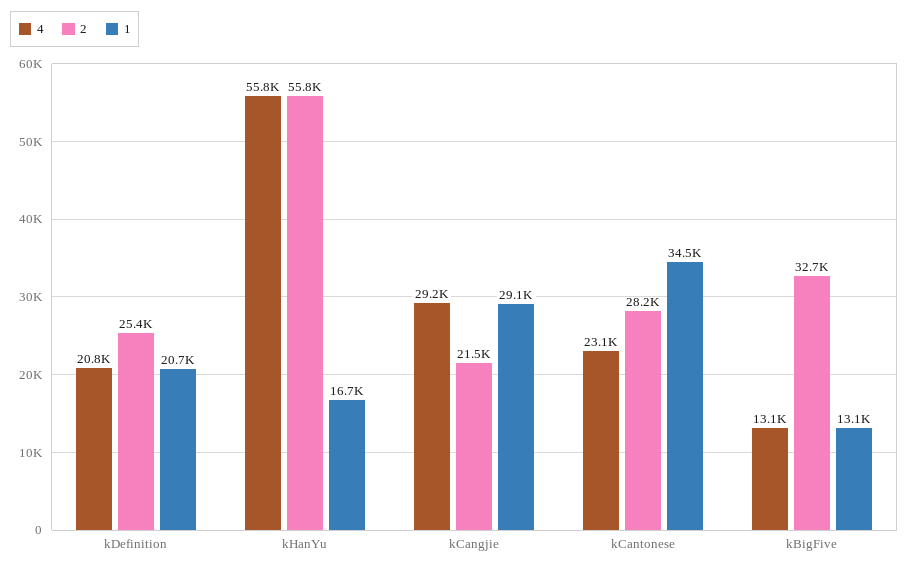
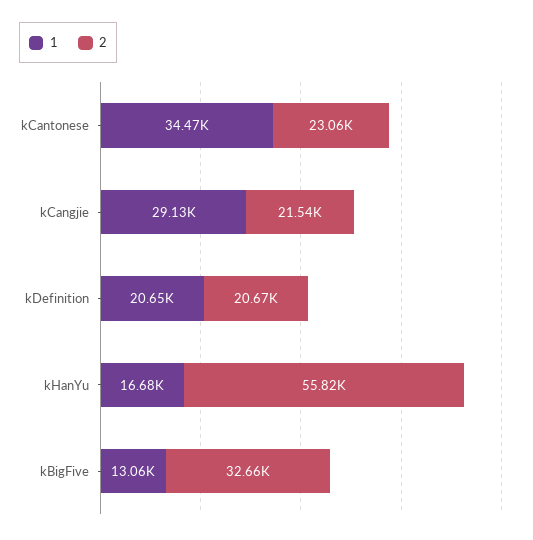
4, kDefinition: 20800 -> none
2, kDefinition: 25400 -> 20670
4, kHanYu: 55800 -> none
4, kCangjie: 29200 -> none
4, kCantonese: 23100 -> none
2, kCantonese: 28200 -> 23060
4, kBigFive: 13100 -> none

